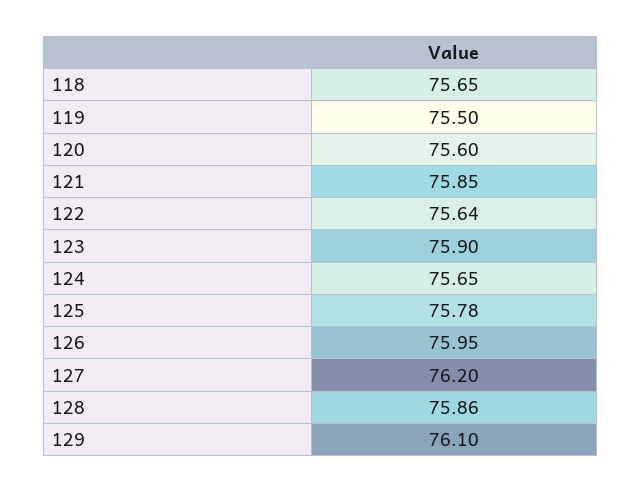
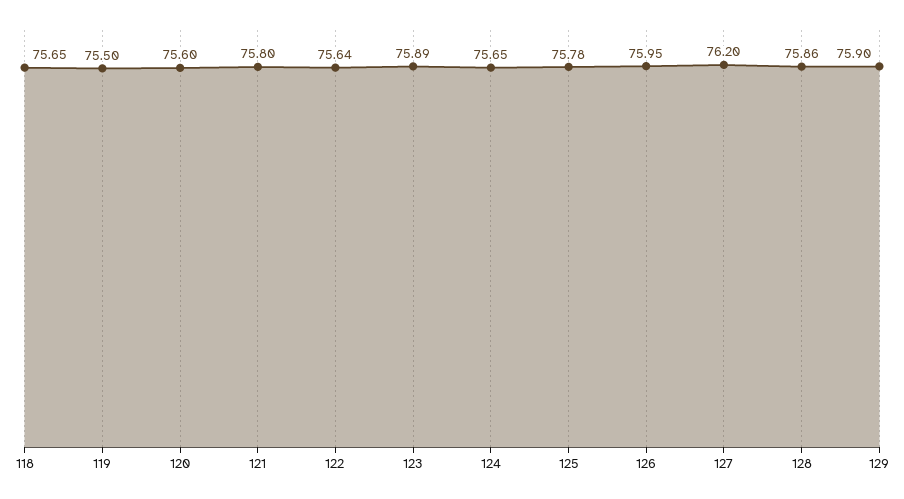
121: 75.85 -> 75.8
123: 75.9 -> 75.89
129: 76.1 -> 75.9

